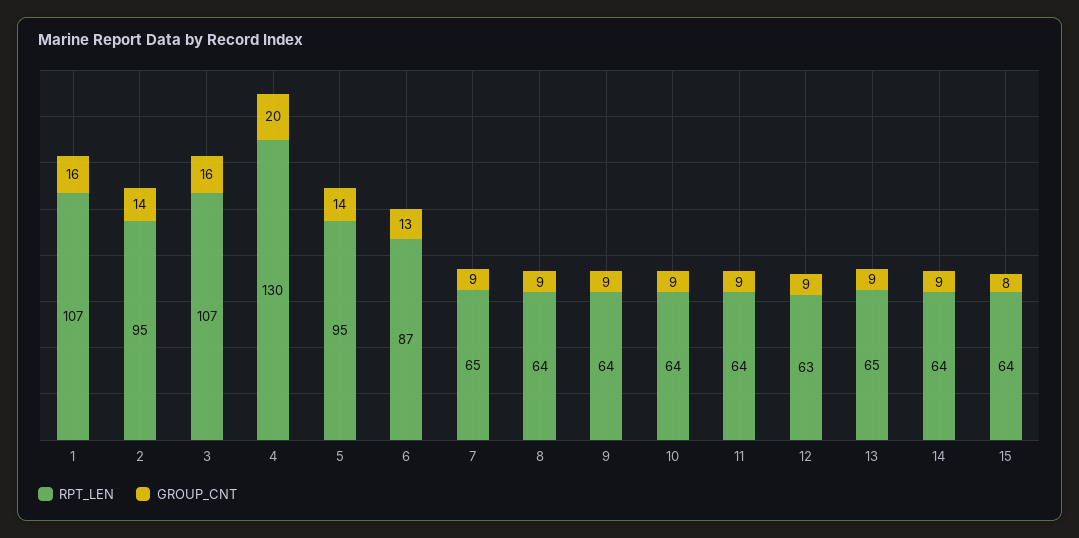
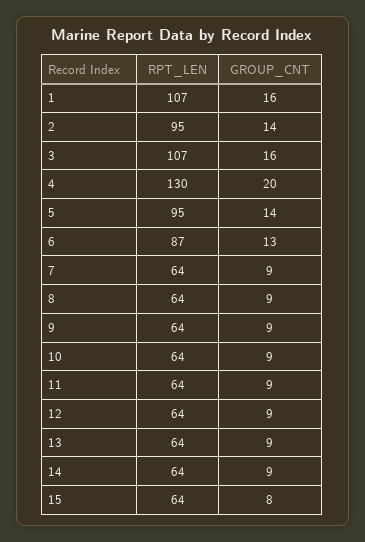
RPT_LEN, 7: 65 -> 64
RPT_LEN, 12: 63 -> 64
RPT_LEN, 13: 65 -> 64

